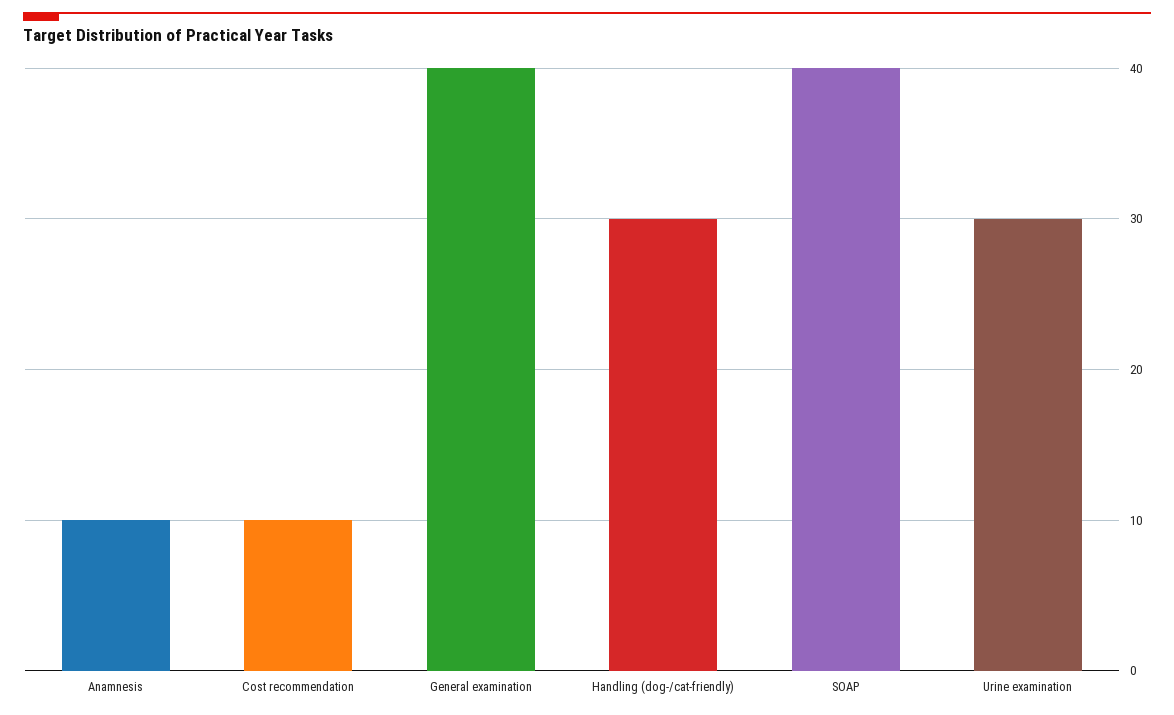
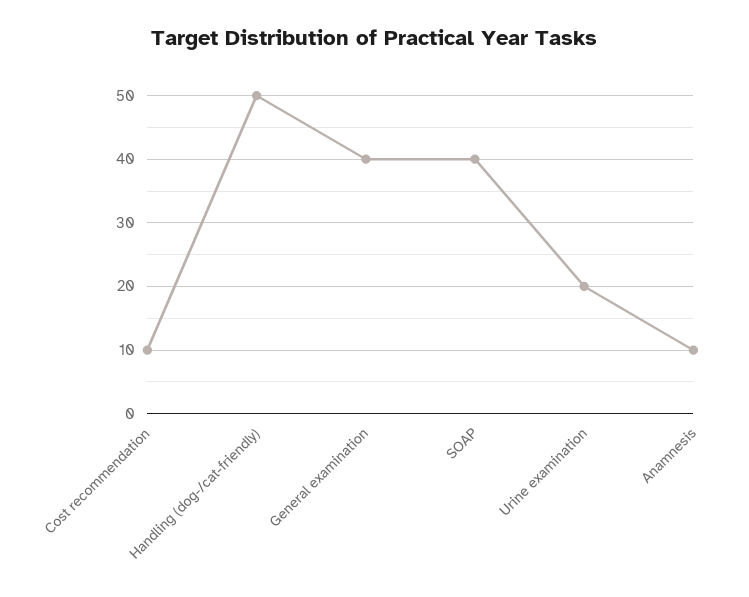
Handling (dog-/cat-friendly): 30 -> 50
Urine examination: 30 -> 20

